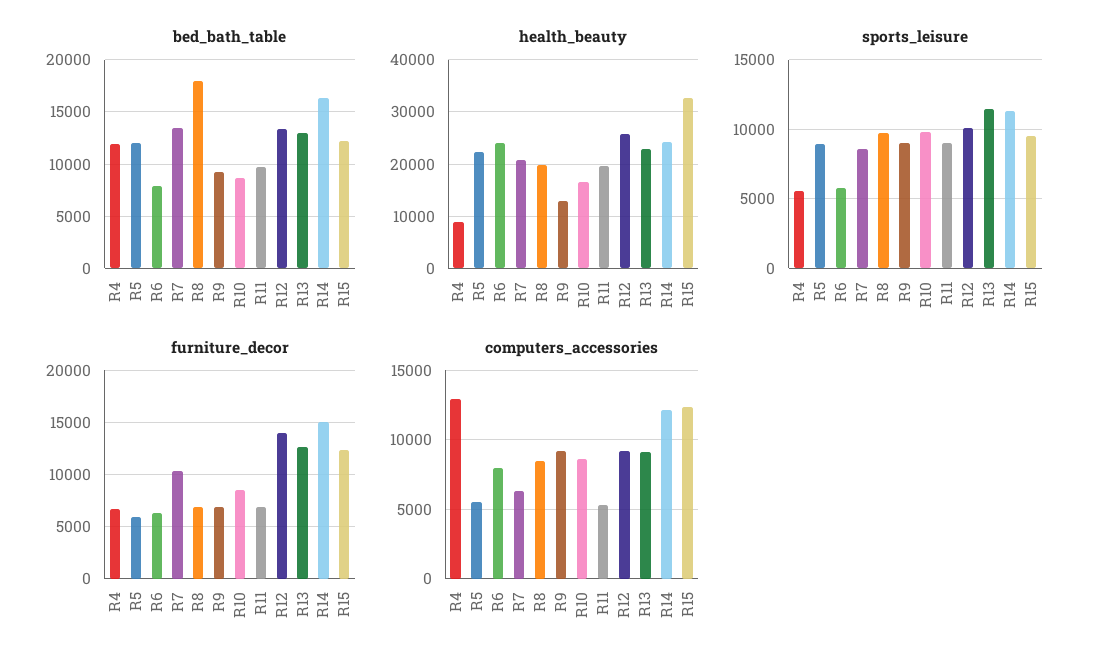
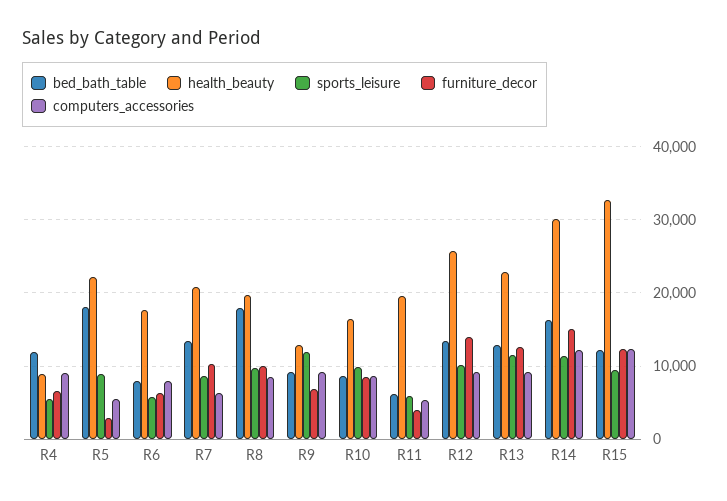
bed_bath_table, R5: 12000 -> 18000
bed_bath_table, R11: 10000 -> 6000
health_beauty, R6: 24000 -> 18000
health_beauty, R14: 24000 -> 30000
sports_leisure, R9: 9000 -> 12000
sports_leisure, R11: 9000 -> 6000
furniture_decor, R5: 6000 -> 3000
furniture_decor, R8: 7000 -> 10000
furniture_decor, R11: 7000 -> 4000
computers_accessories, R4: 13000 -> 9000

